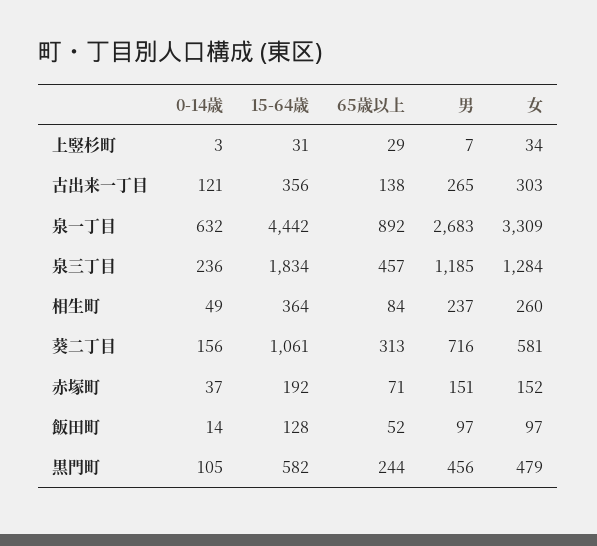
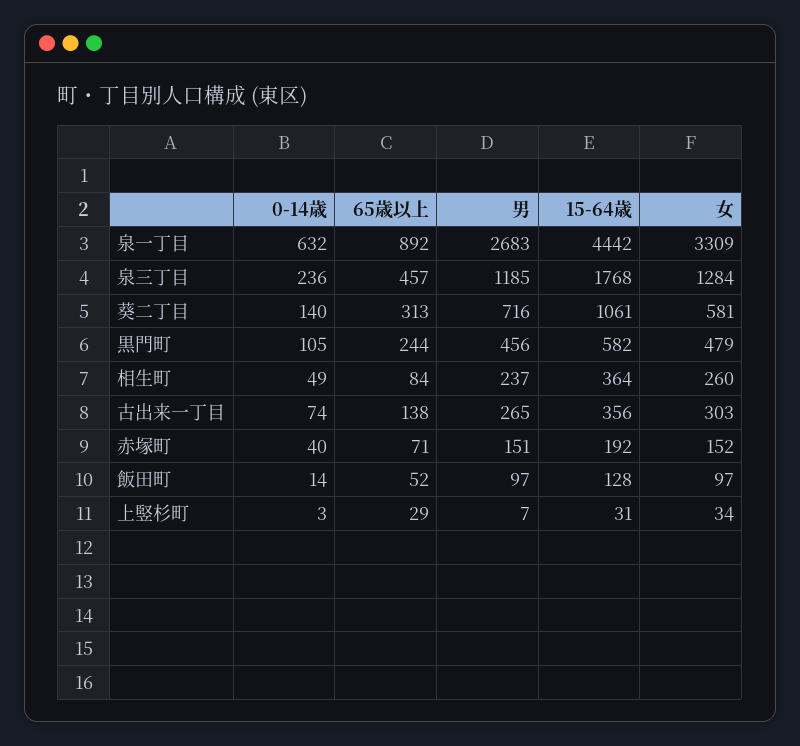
0-14歳, 古出来一丁目: 121 -> 74
15-64歳, 泉三丁目: 1834 -> 1768
0-14歳, 葵二丁目: 156 -> 140
0-14歳, 赤塚町: 37 -> 40

